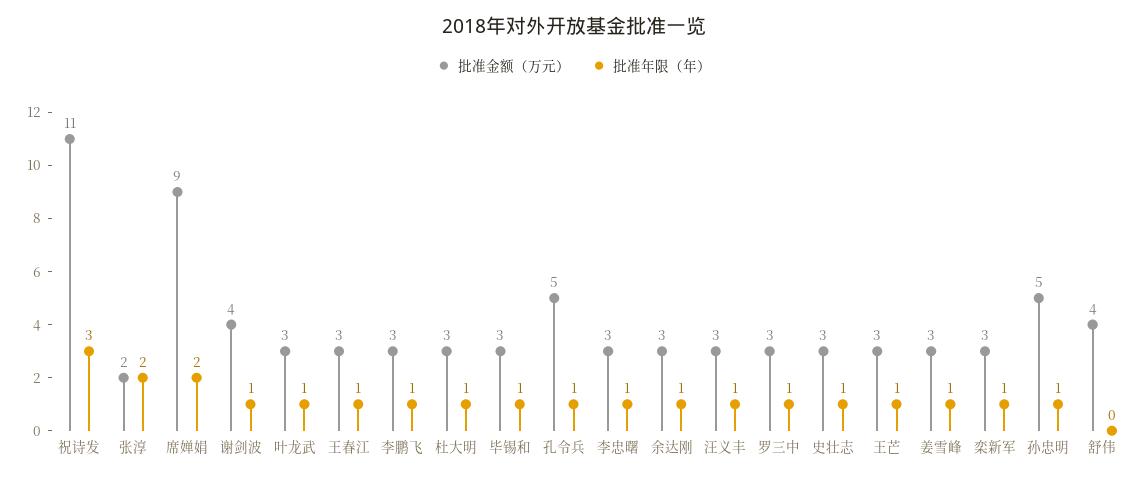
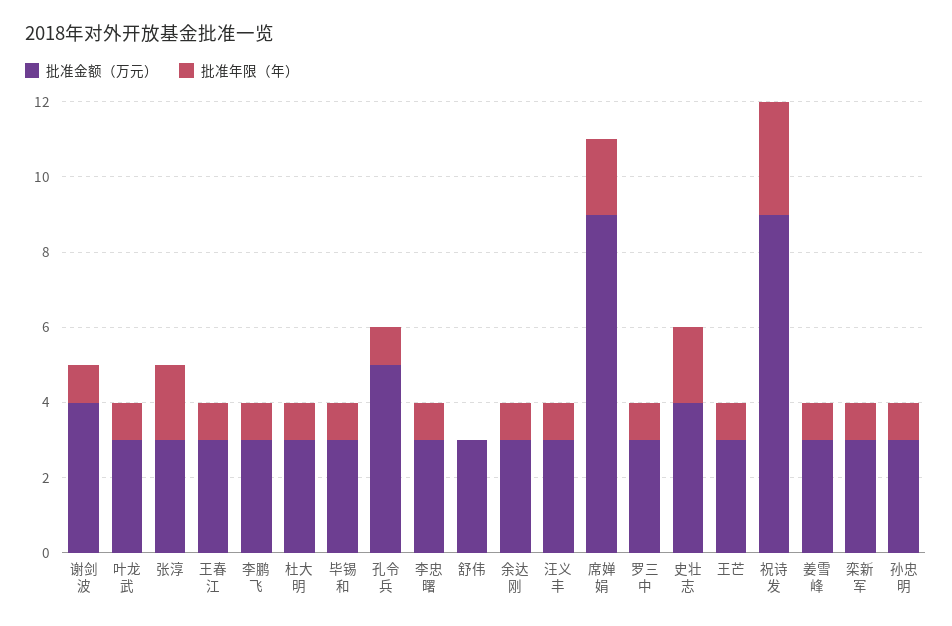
批准金额（万元）, 祝诗发: 11 -> 9
批准金额（万元）, 张淳: 2 -> 3
批准金额（万元）, 史壮志: 3 -> 4
批准年限（年）, 史壮志: 1 -> 2
批准金额（万元）, 孙忠明: 5 -> 3
批准金额（万元）, 舒伟: 4 -> 3

